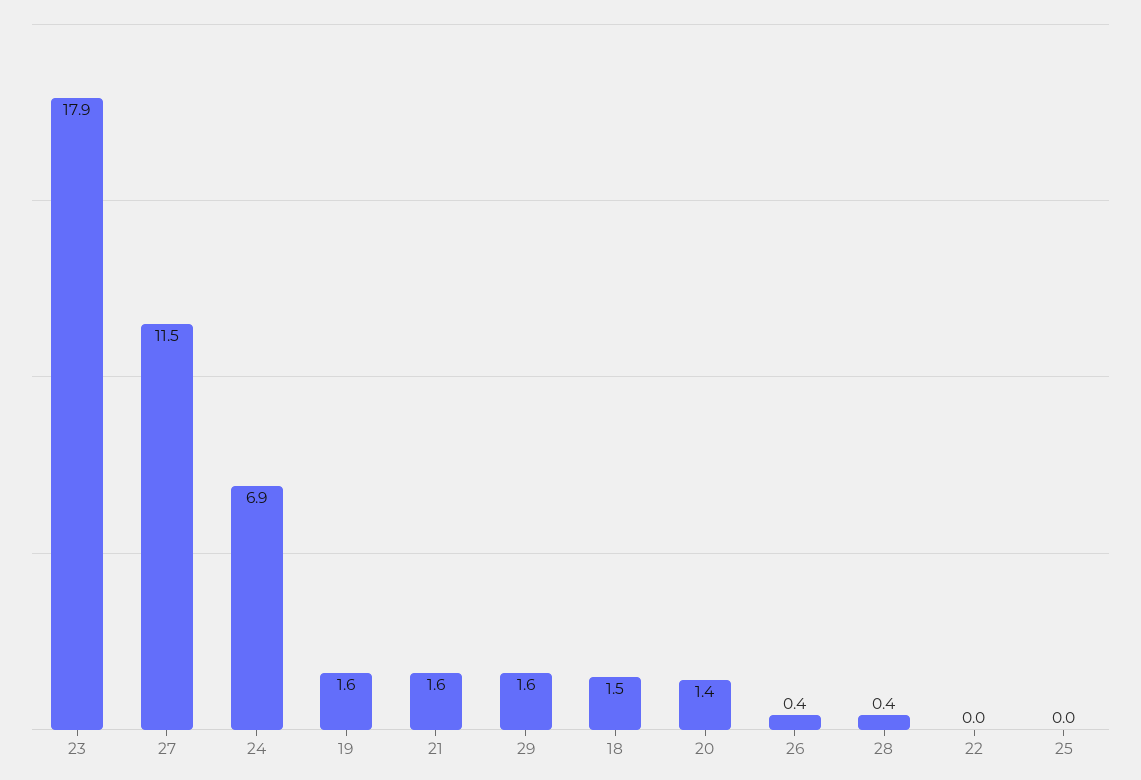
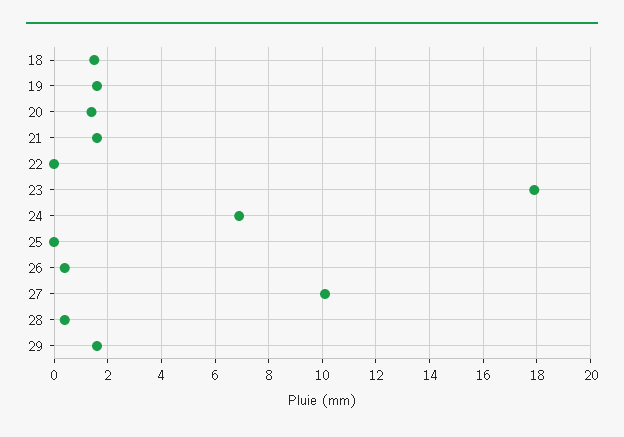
27: 11.5 -> 10

